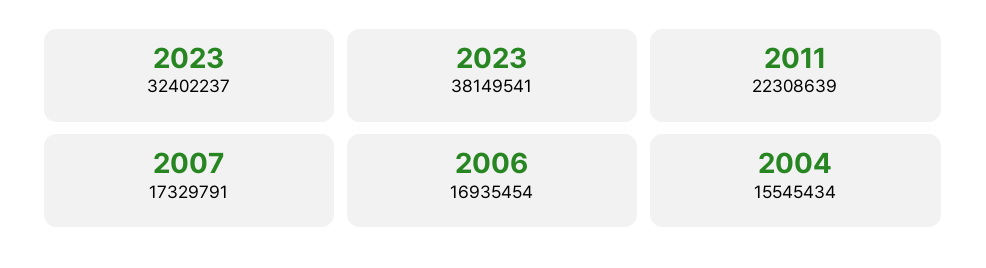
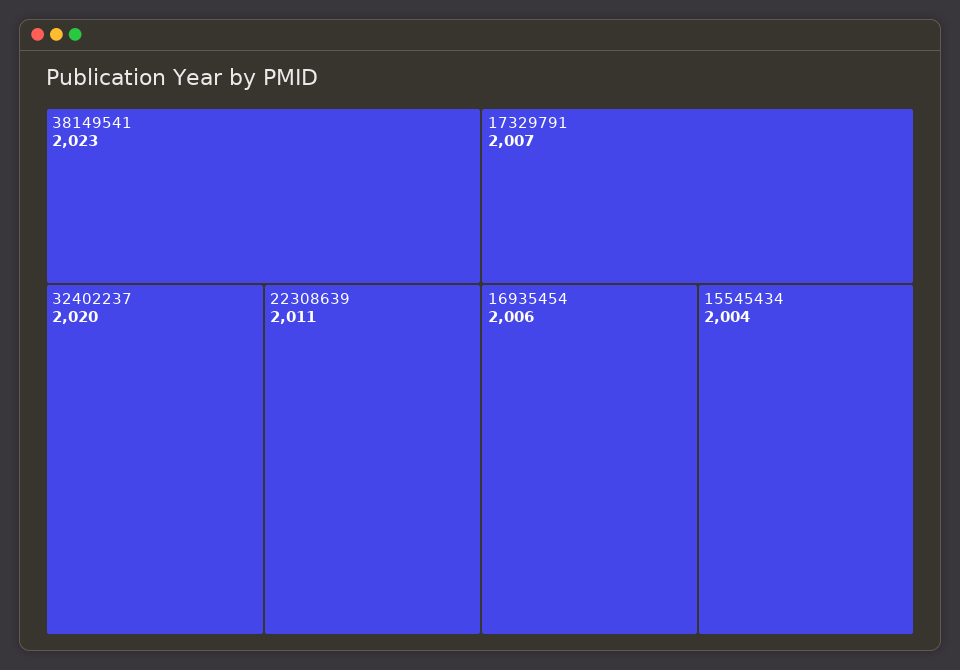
32402237: 2023 -> 2020

